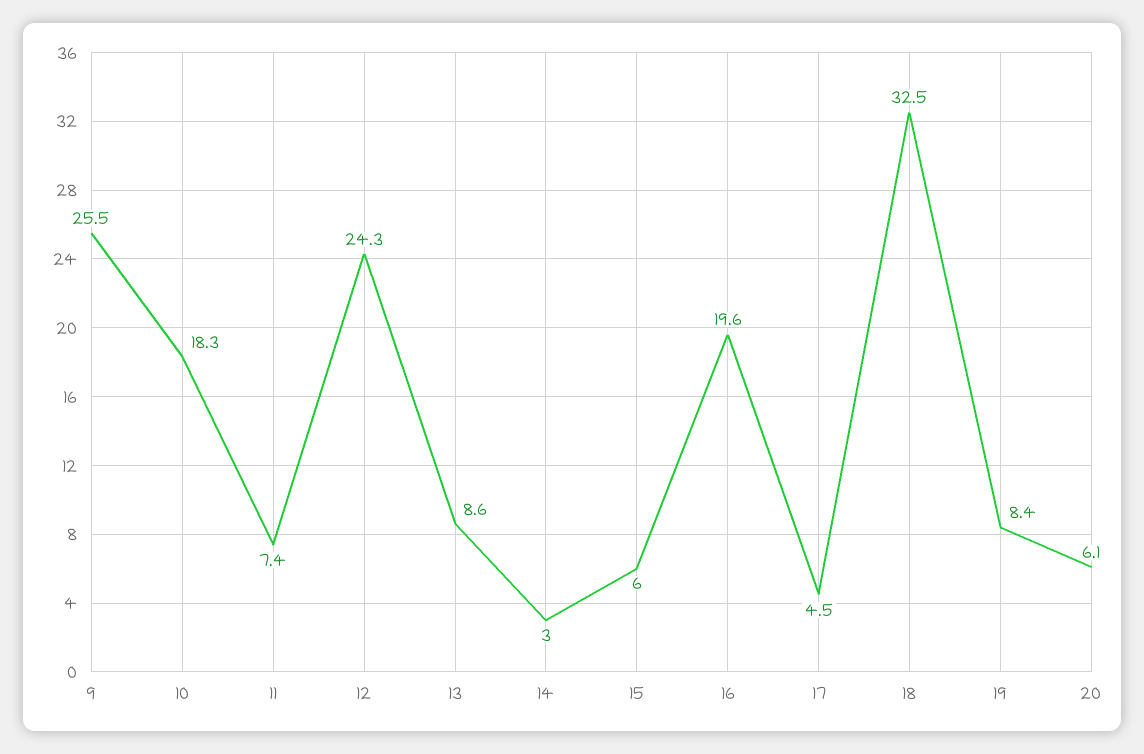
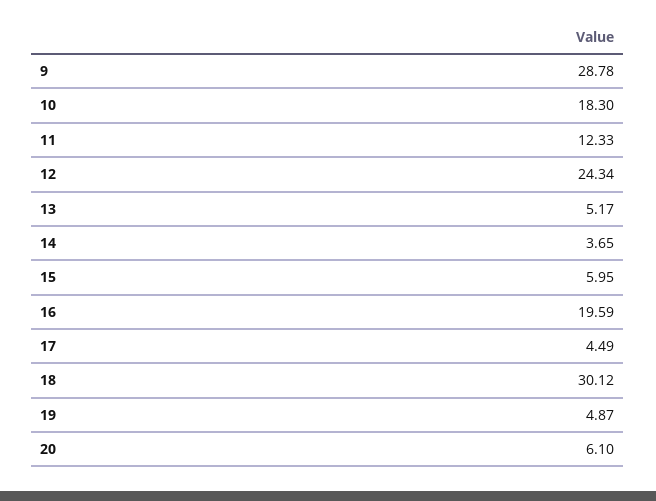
9: 25.5 -> 28.78
11: 7.4 -> 12.33
13: 8.6 -> 5.17
14: 3 -> 3.65
18: 32.5 -> 30.12
19: 8.4 -> 4.87

